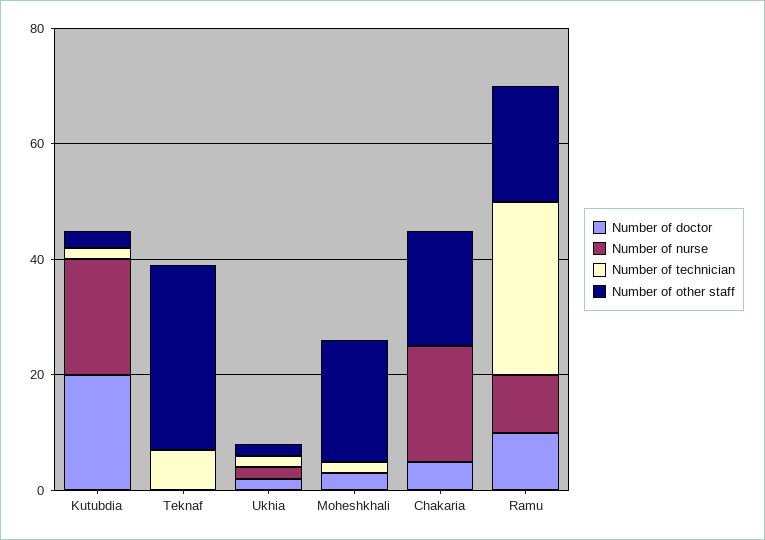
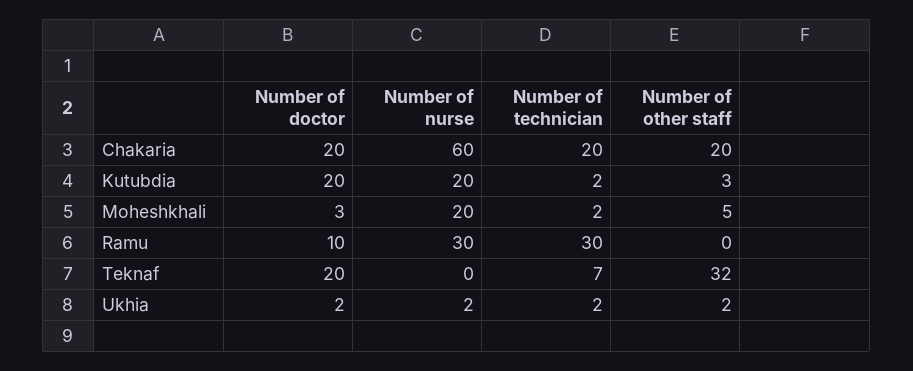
Number of doctor, Teknaf: 0 -> 20
Number of nurse, Moheshkhali: 0 -> 20
Number of other staff, Moheshkhali: 20 -> 5
Number of doctor, Chakaria: 5 -> 20
Number of nurse, Chakaria: 20 -> 60
Number of technician, Chakaria: 0 -> 20
Number of nurse, Ramu: 10 -> 30
Number of other staff, Ramu: 20 -> 0

